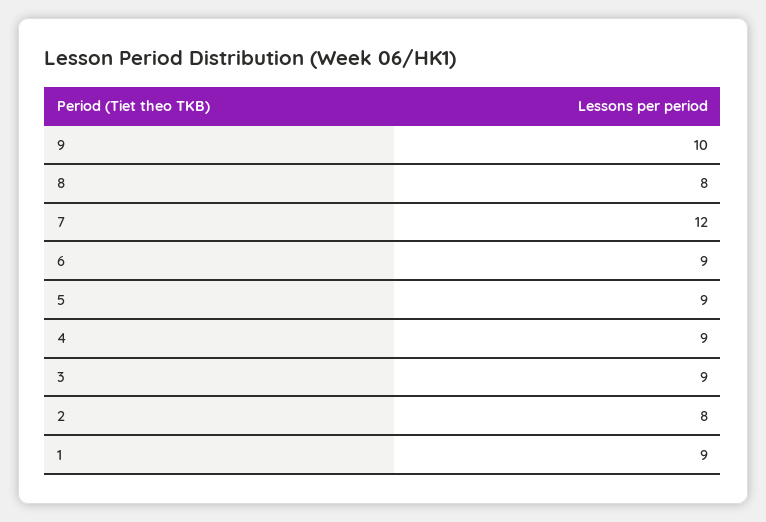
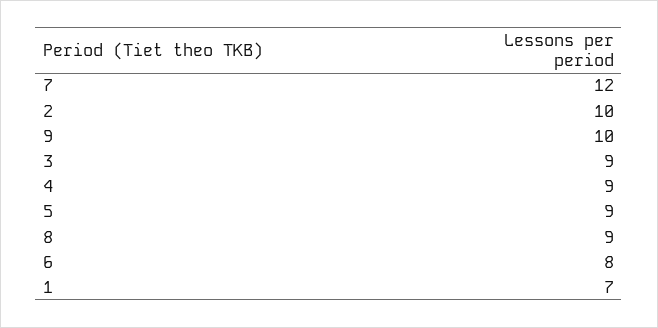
8: 8 -> 9
6: 9 -> 8
2: 8 -> 10
1: 9 -> 7

